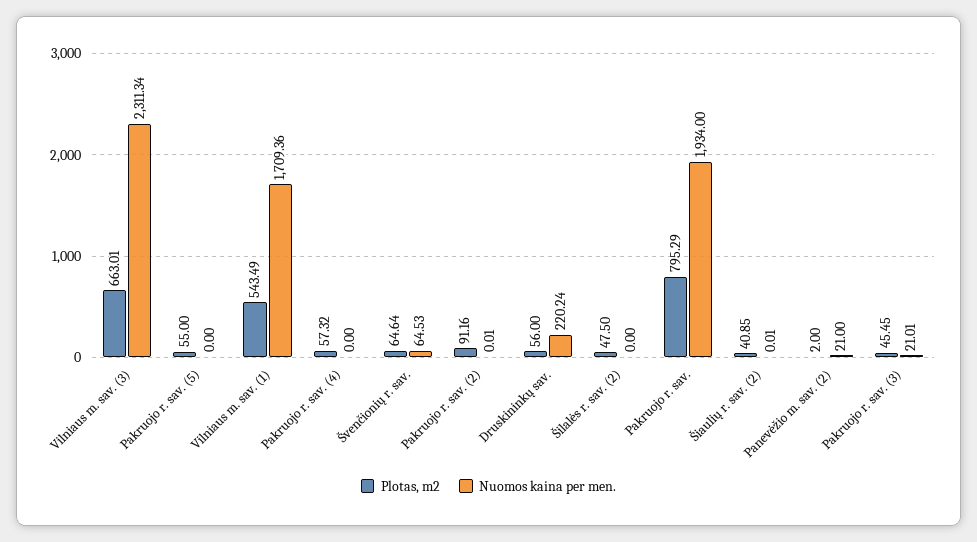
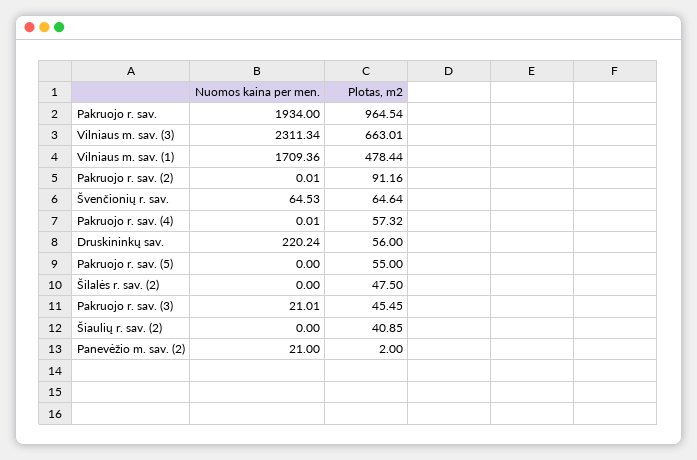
Plotas, m2, Vilniaus m. sav. (1): 543.49 -> 478.44
Nuomos kaina per men., Pakruojo r. sav. (4): 0 -> 0.01
Plotas, m2, Pakruojo r. sav.: 795.29 -> 964.54
Nuomos kaina per men., Šiaulių r. sav. (2): 0.01 -> 0

